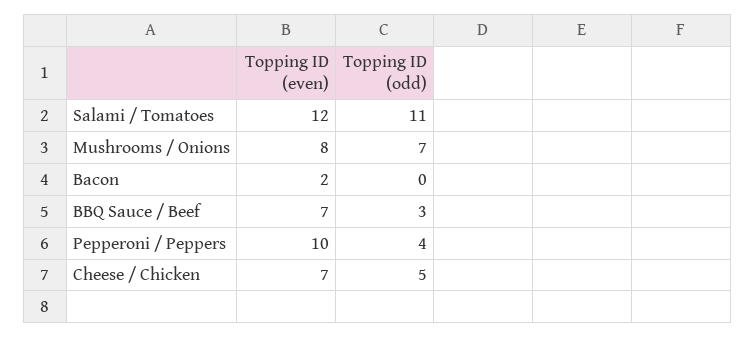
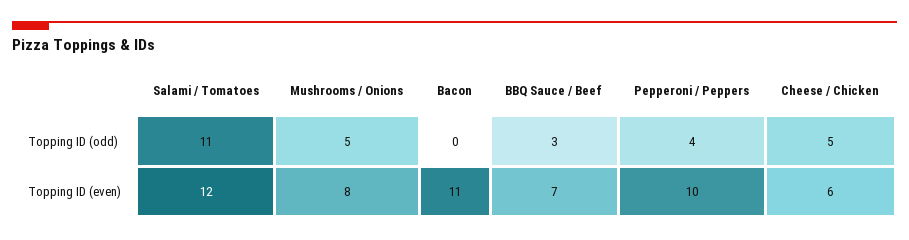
Topping ID (odd), Mushrooms / Onions: 7 -> 5
Topping ID (even), Bacon: 2 -> 11
Topping ID (even), Cheese / Chicken: 7 -> 6

